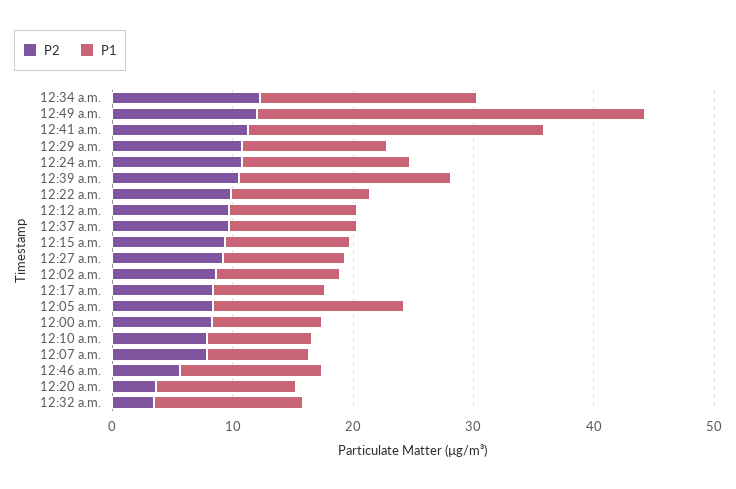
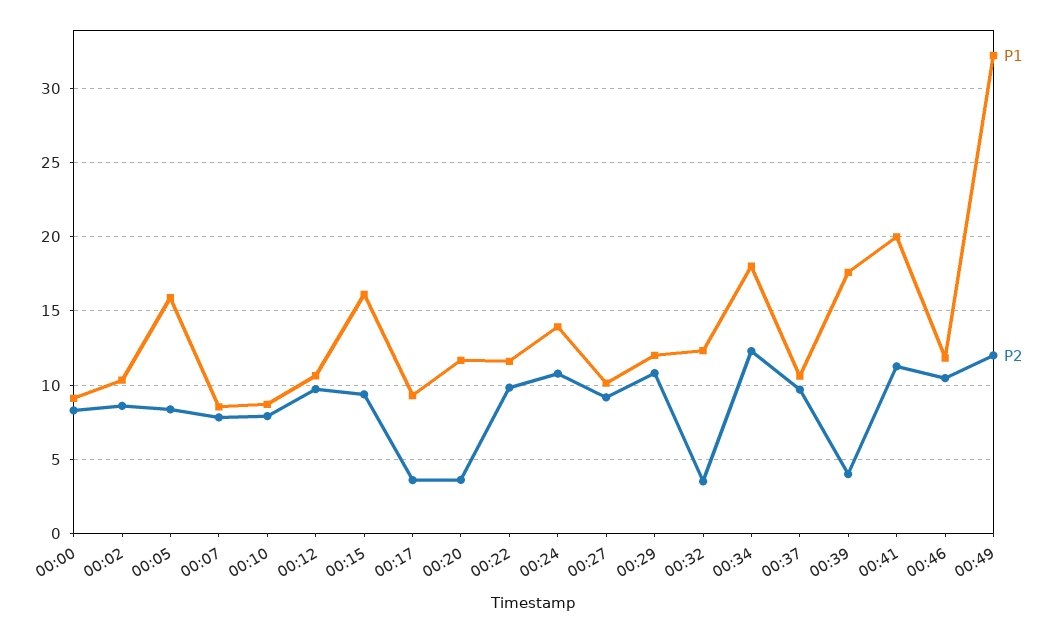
P1, 12:41 a.m.: 24 -> 20
P2, 12:39 a.m.: 10 -> 4
P1, 12:15 a.m.: 10 -> 16
P2, 12:17 a.m.: 8 -> 3.5
P2, 12:46 a.m.: 6 -> 10.5

